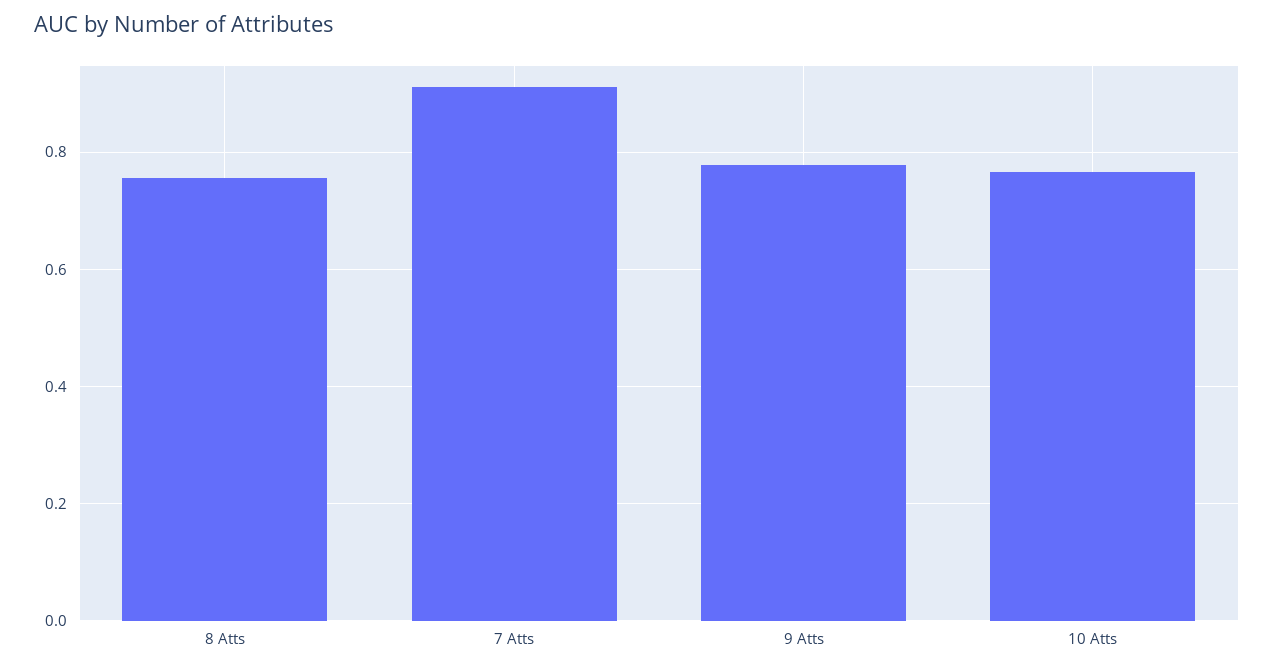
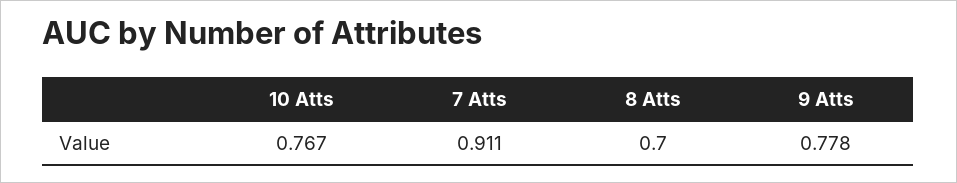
8 Atts: 0.76 -> 0.7

